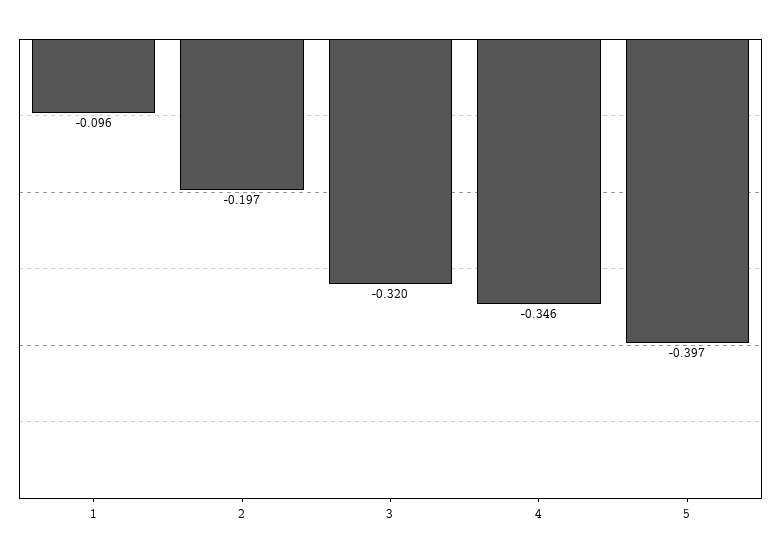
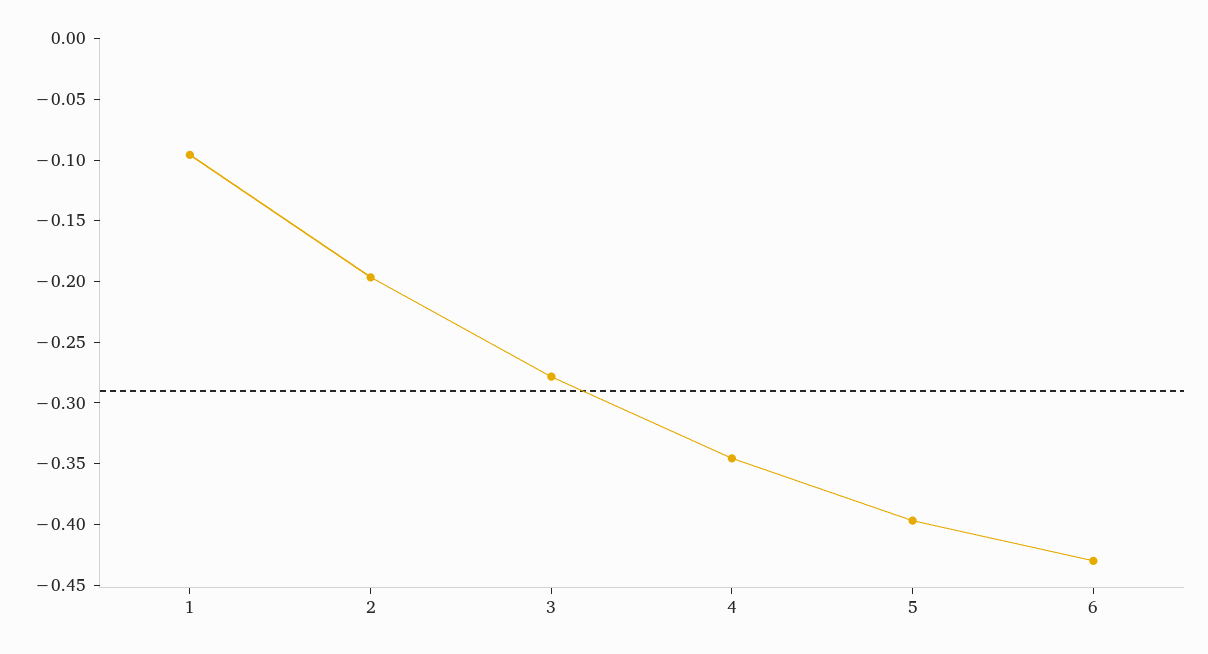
3: -0.32 -> -0.28
6: none -> -0.43

